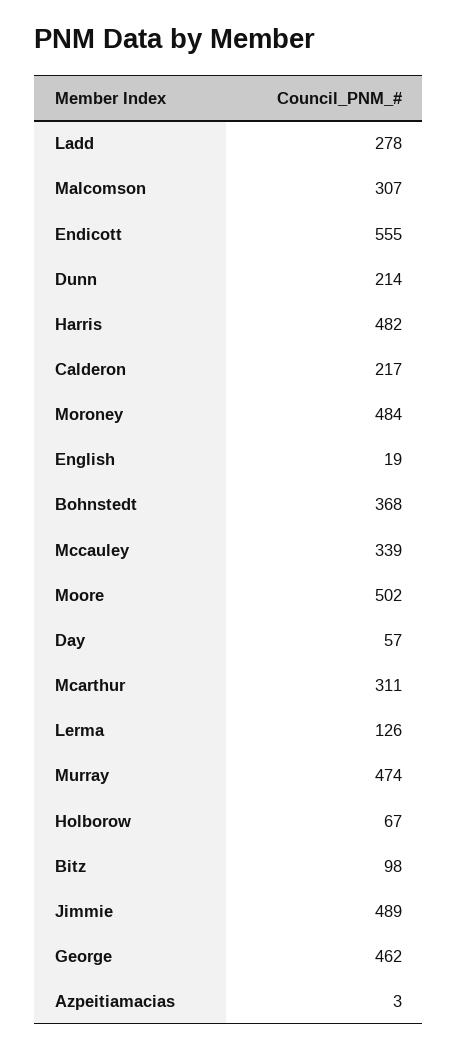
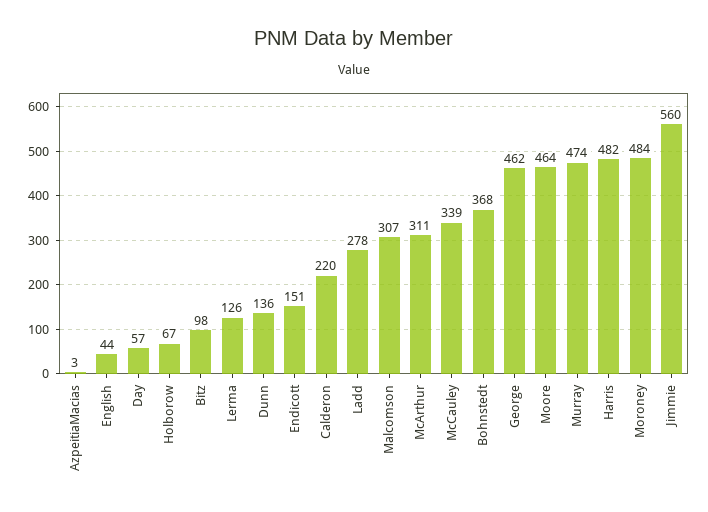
Endicott: 555 -> 151
Dunn: 214 -> 136
Calderon: 217 -> 220
English: 19 -> 44
Moore: 502 -> 464
Jimmie: 489 -> 560

